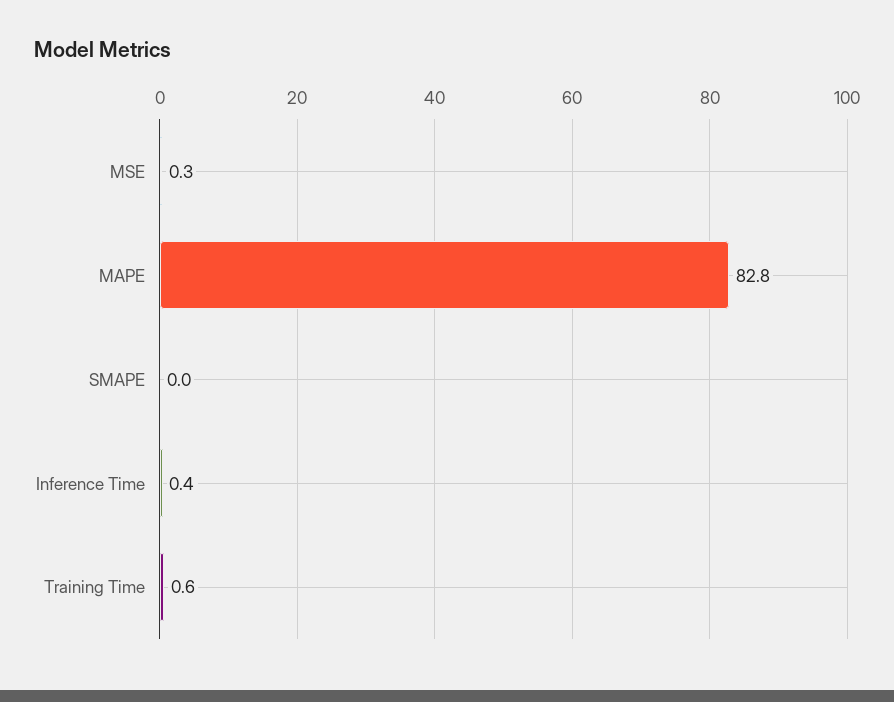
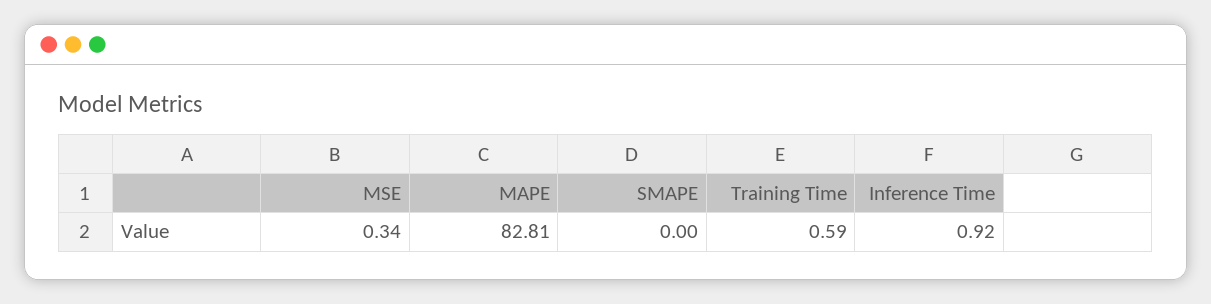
Inference Time: 0.4 -> 0.92

